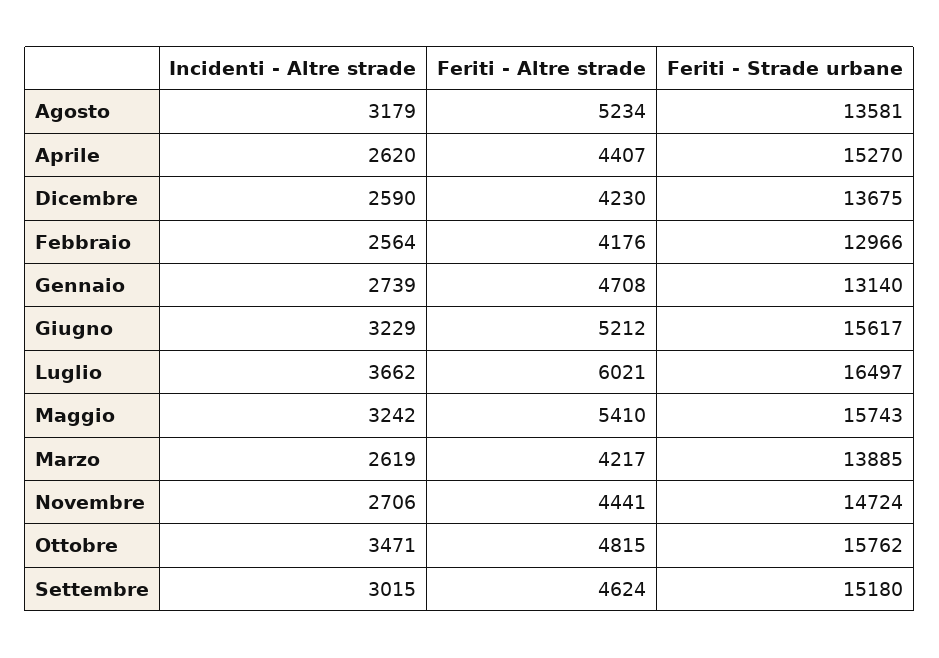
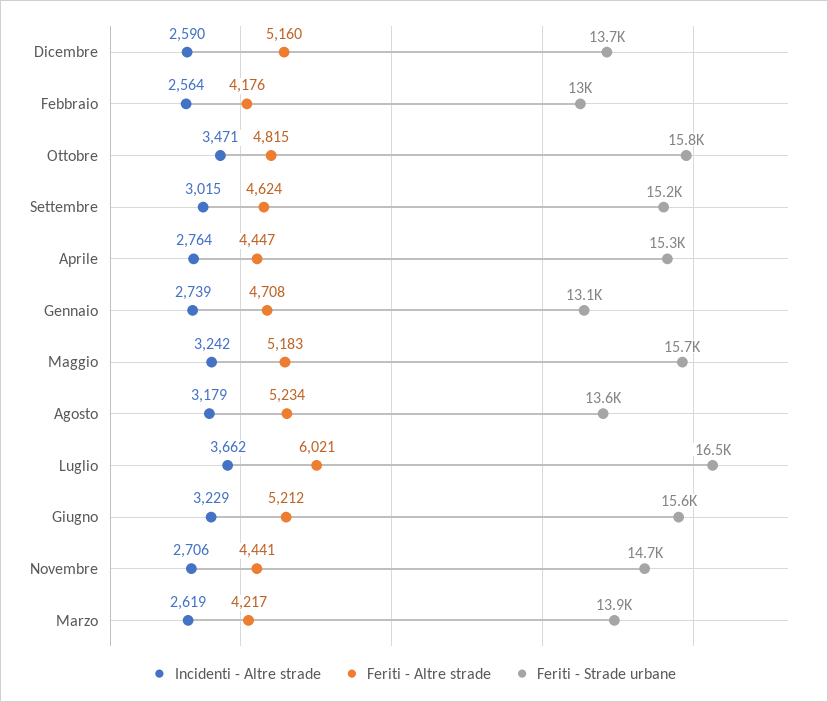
Incidenti - Altre strade, Aprile: 2620 -> 2764
Feriti - Altre strade, Aprile: 4407 -> 4447
Feriti - Altre strade, Dicembre: 4230 -> 5160
Feriti - Altre strade, Maggio: 5410 -> 5183

